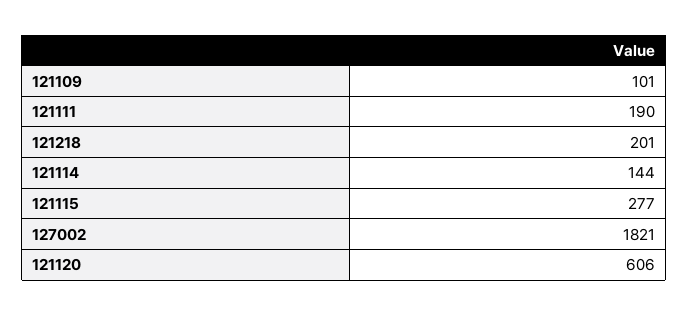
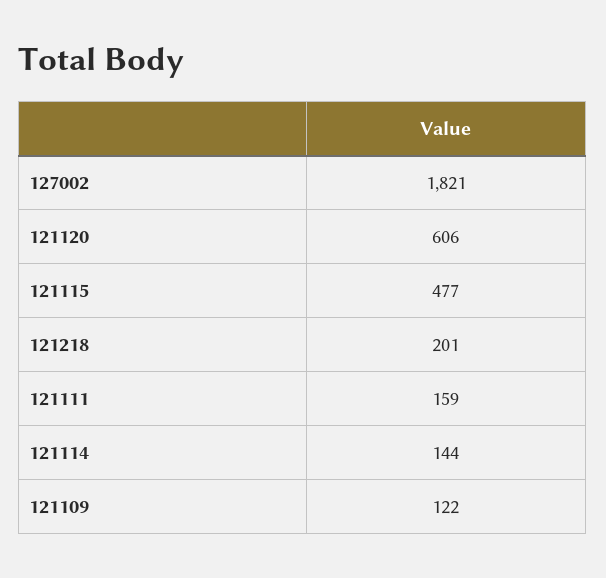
121109: 101 -> 122
121111: 190 -> 159
121115: 277 -> 477

